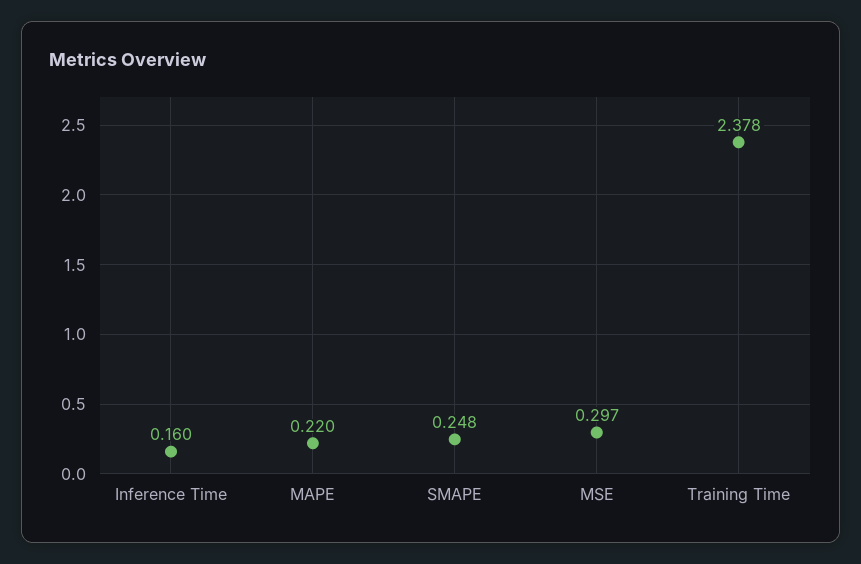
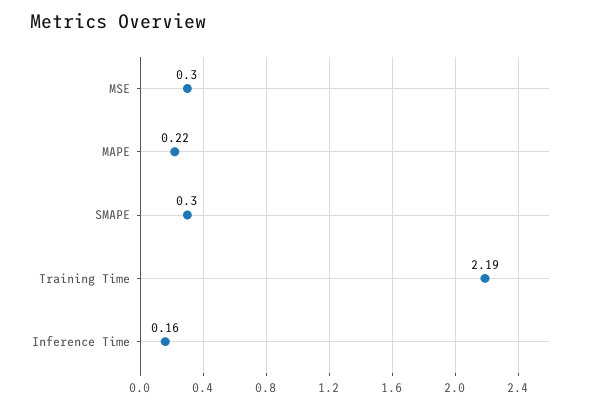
SMAPE: 0.248 -> 0.3
Training Time: 2.378 -> 2.19

